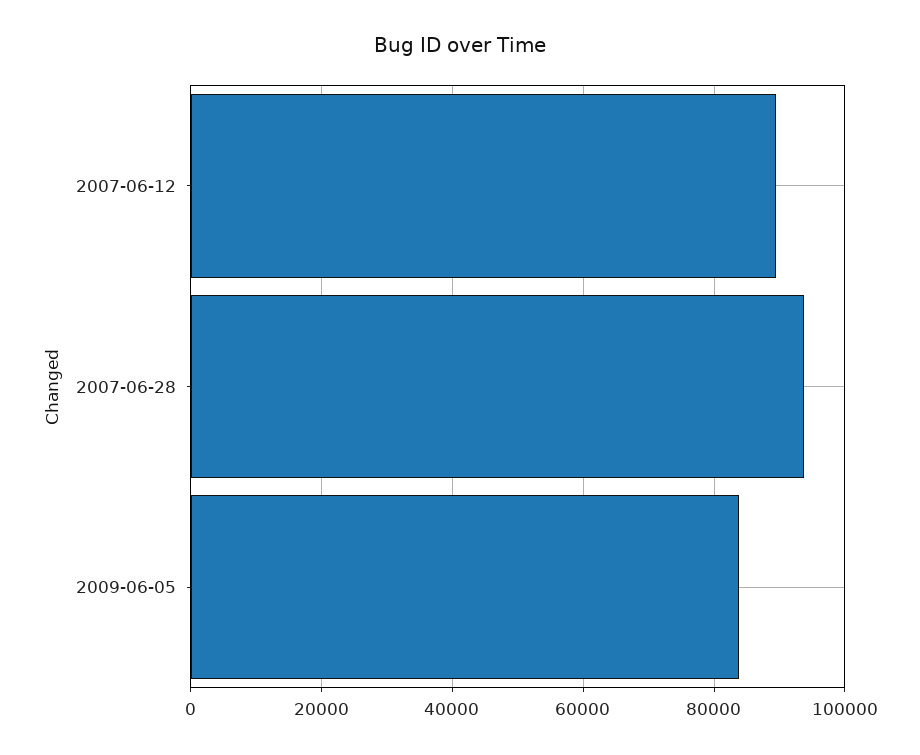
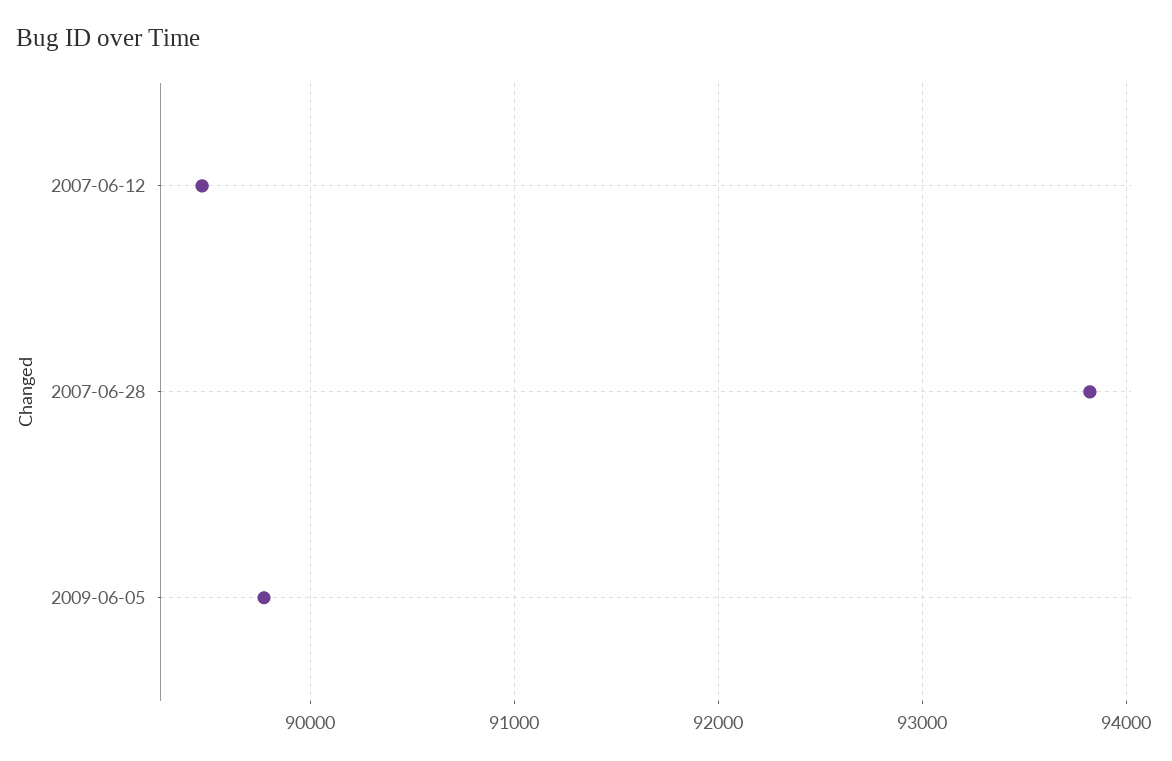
2009-06-05: 84000 -> 89800

